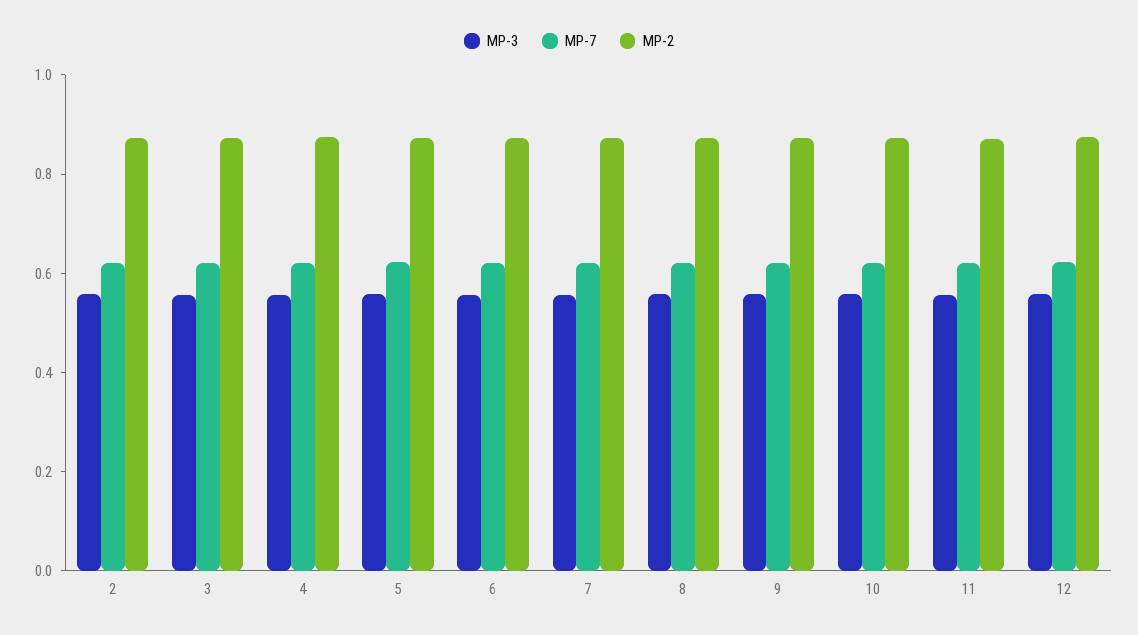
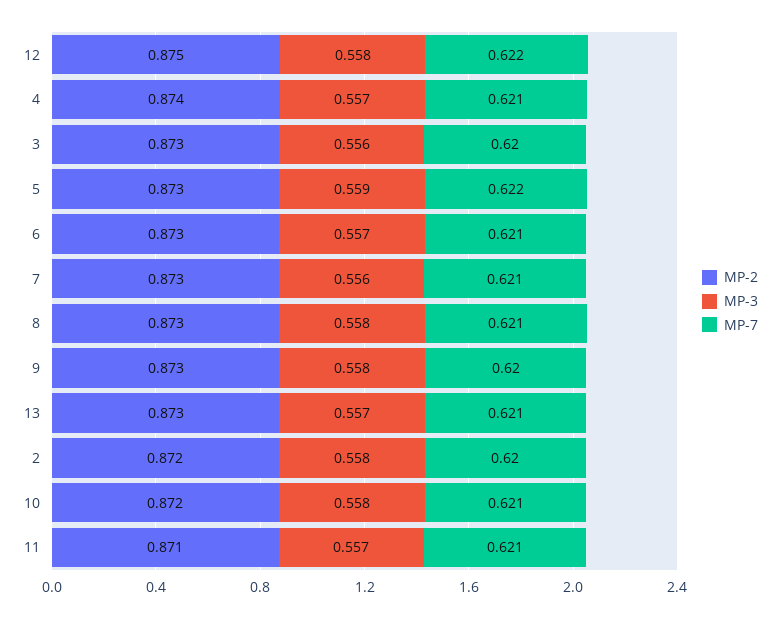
MP-2, 13: none -> 0.873
MP-3, 13: none -> 0.557
MP-7, 13: none -> 0.621

